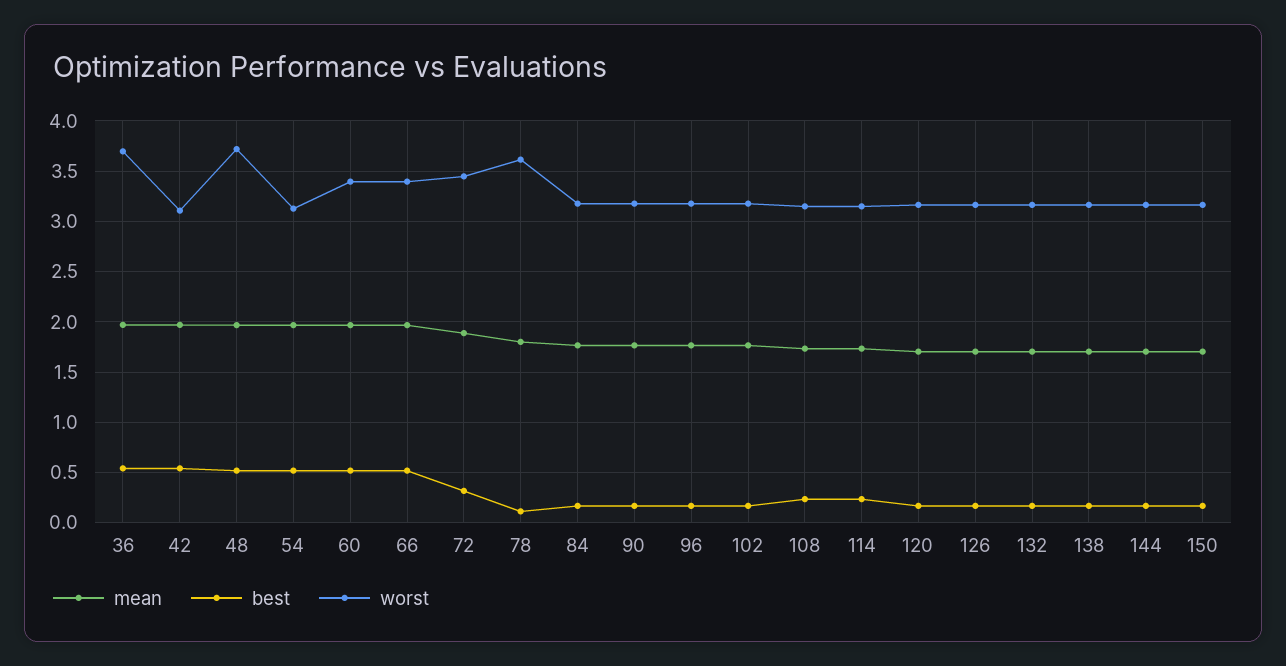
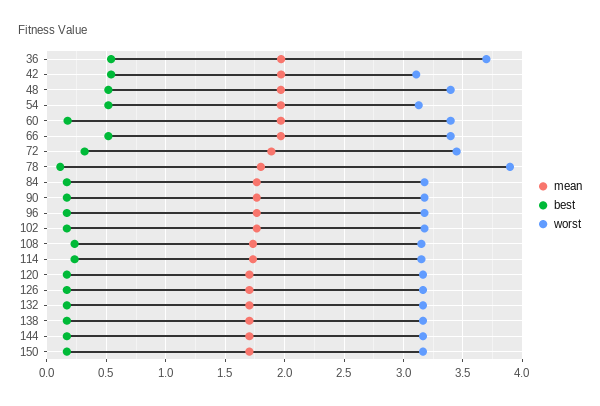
worst, 48: 3.7 -> 3.4
best, 60: 0.5 -> 0.2
worst, 78: 3.6 -> 3.9

